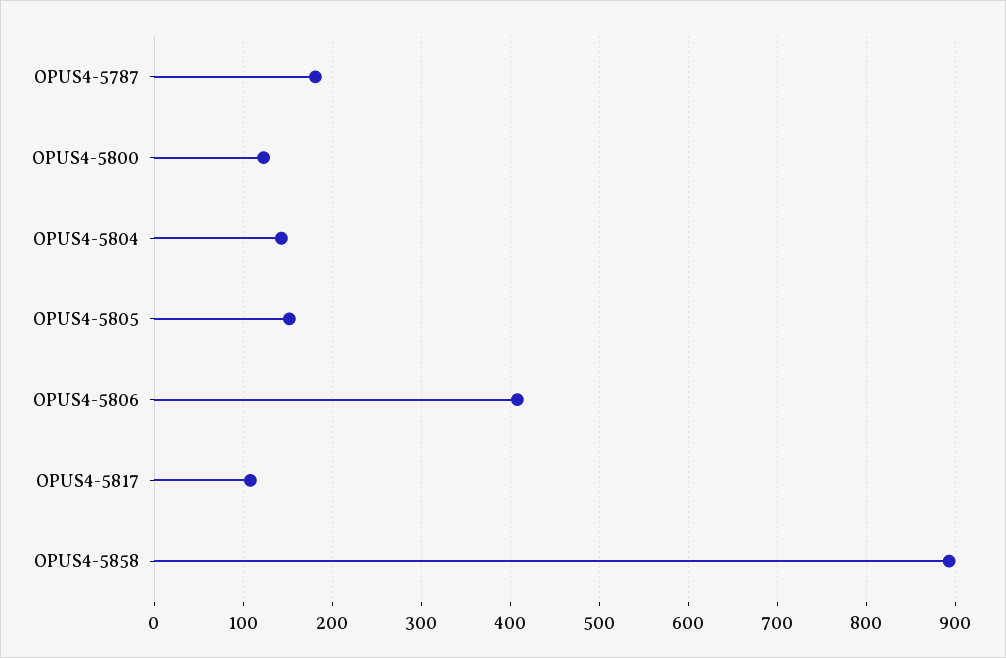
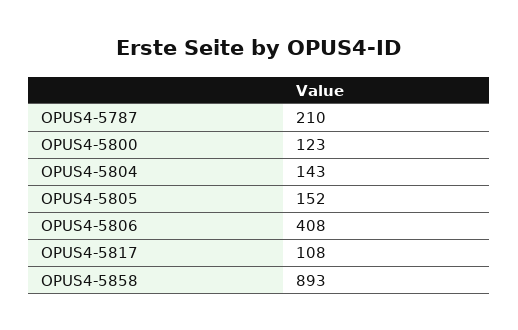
OPUS4-5787: 180 -> 210

